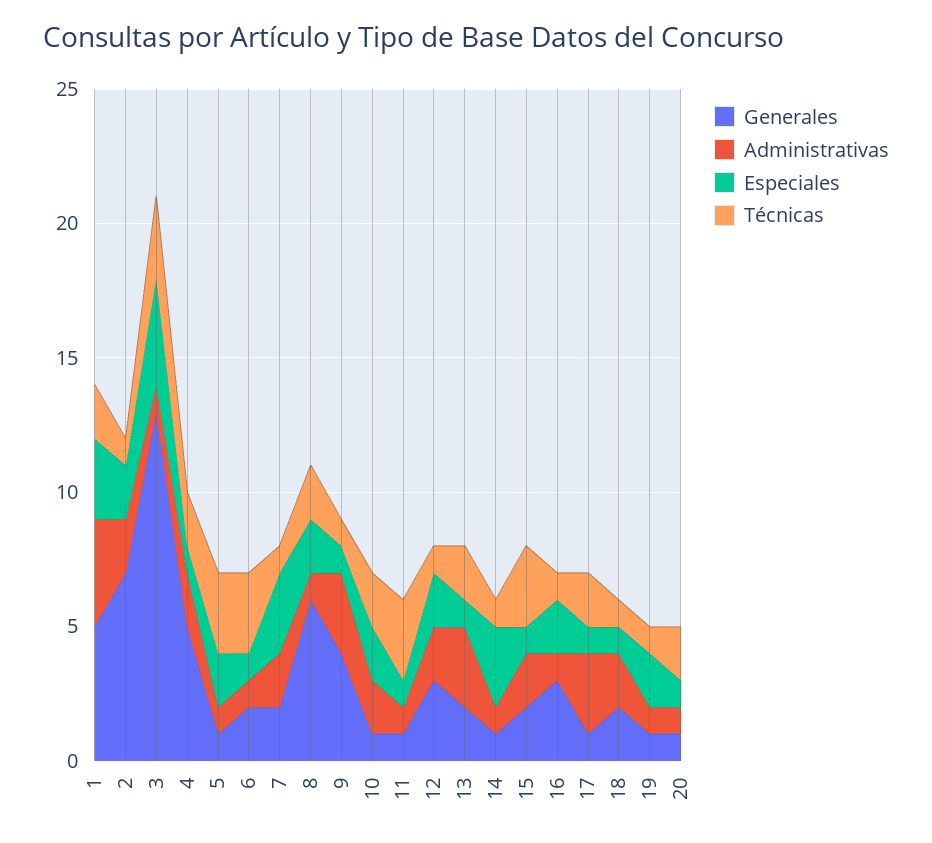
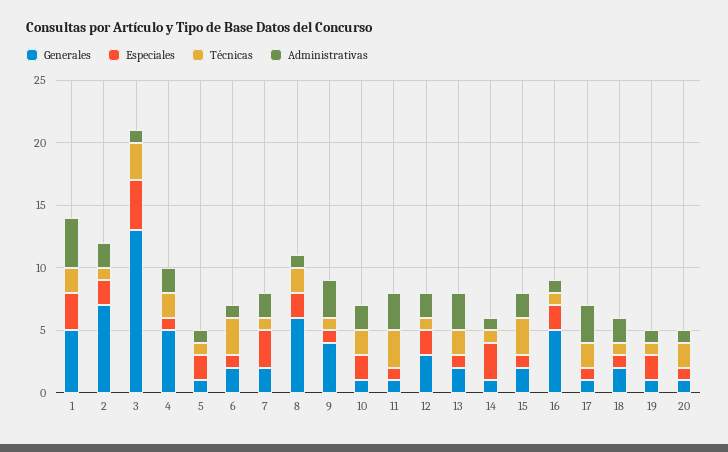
Técnicas, 5: 3 -> 1
Administrativas, 11: 1 -> 3
Generales, 16: 3 -> 5

